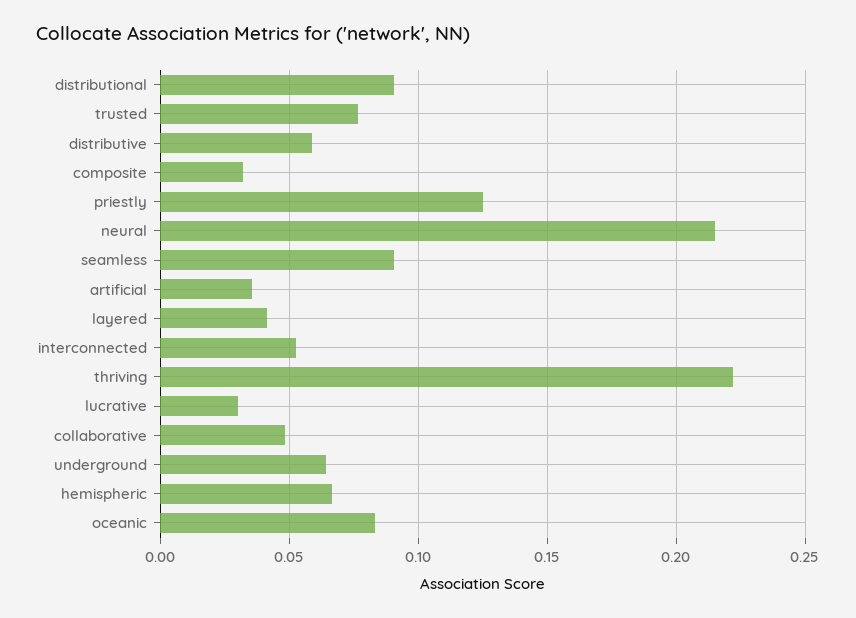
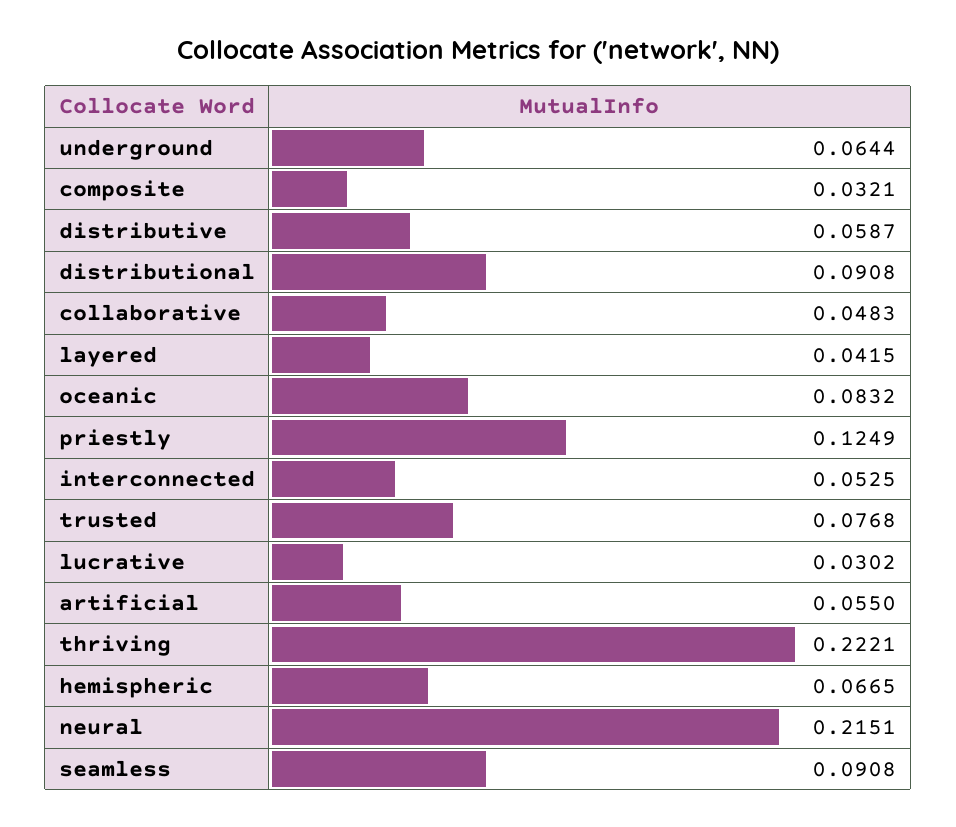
artificial: 0.035 -> 0.055

